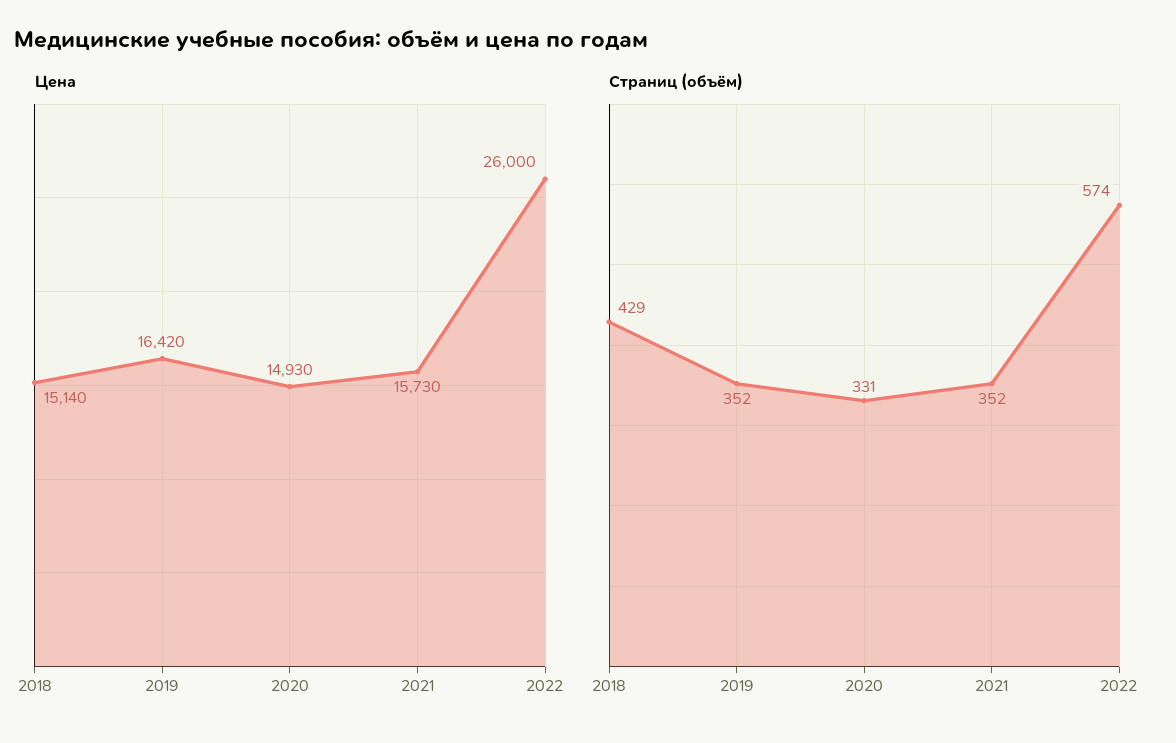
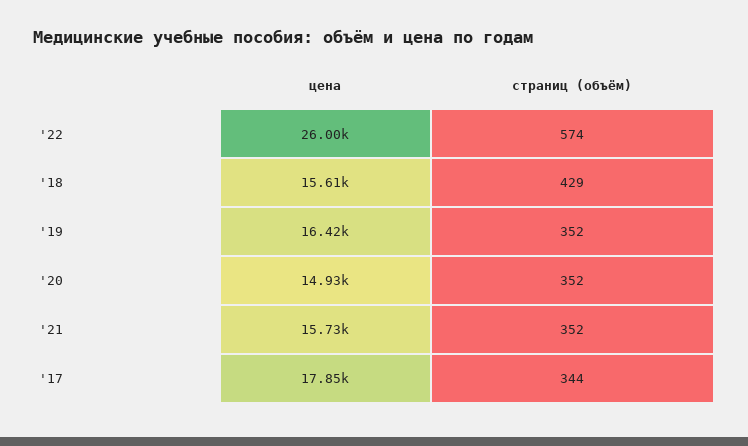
Цена, 2018: 15140 -> 15610
Страниц (объём), 2020: 331 -> 352
Цена, '17: none -> 17850
Страниц (объём), '17: none -> 344

